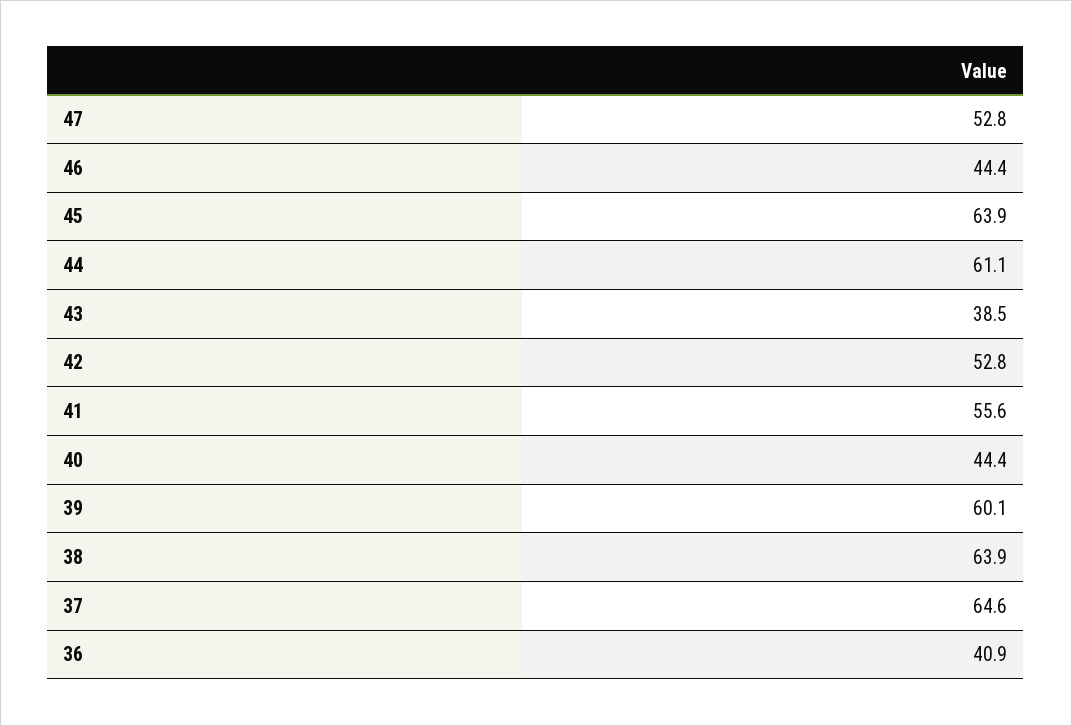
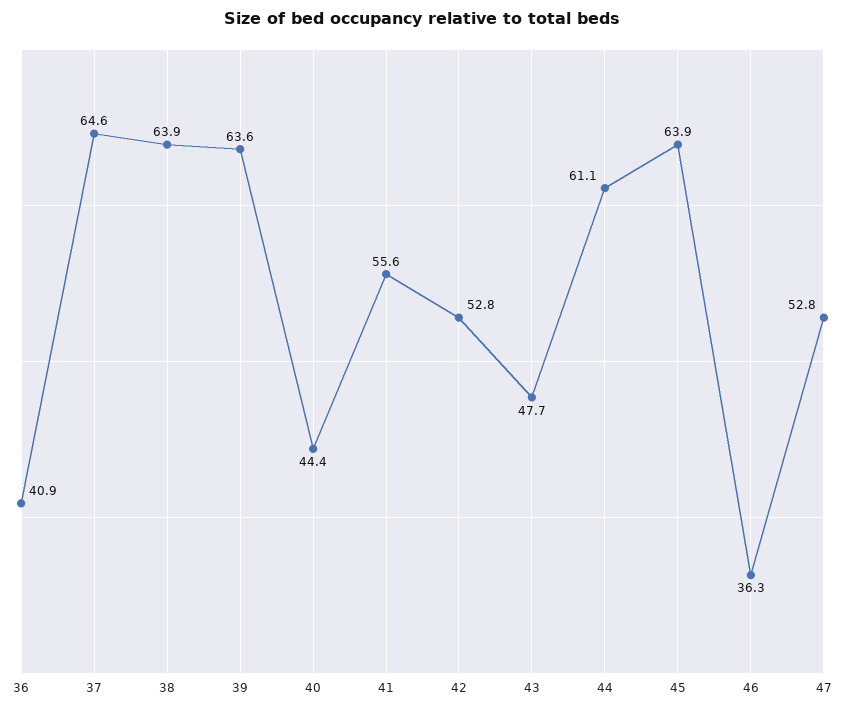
46: 44.4 -> 36.3
43: 38.5 -> 47.7
39: 60.1 -> 63.6

